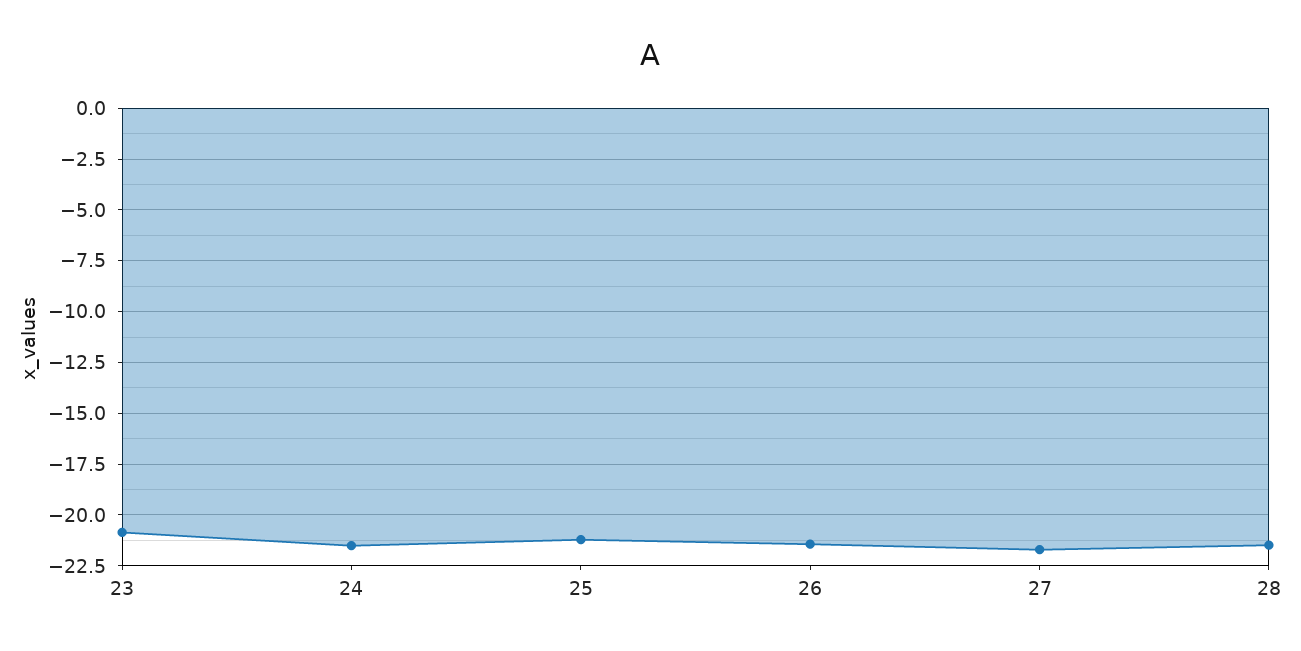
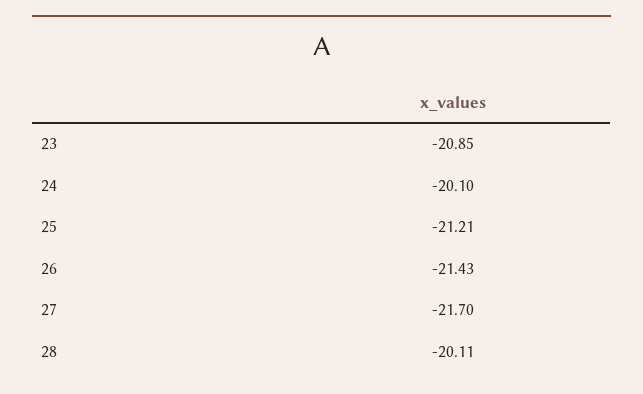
24: -21.5 -> -20.1
28: -21.5 -> -20.11

